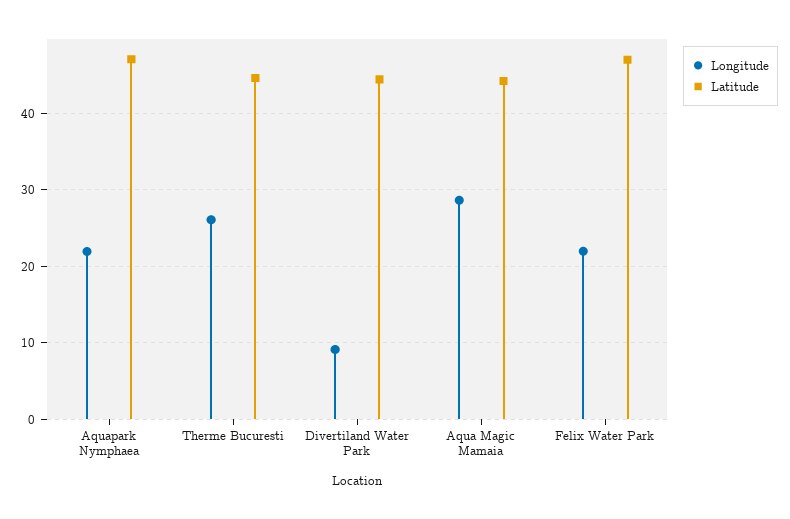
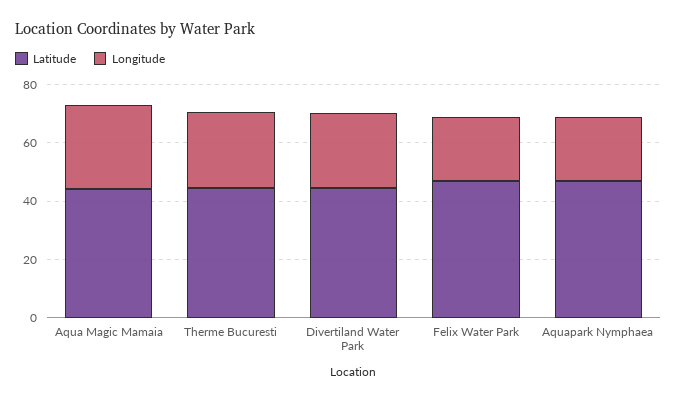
Longitude, Divertiland Water Park: 9 -> 25

